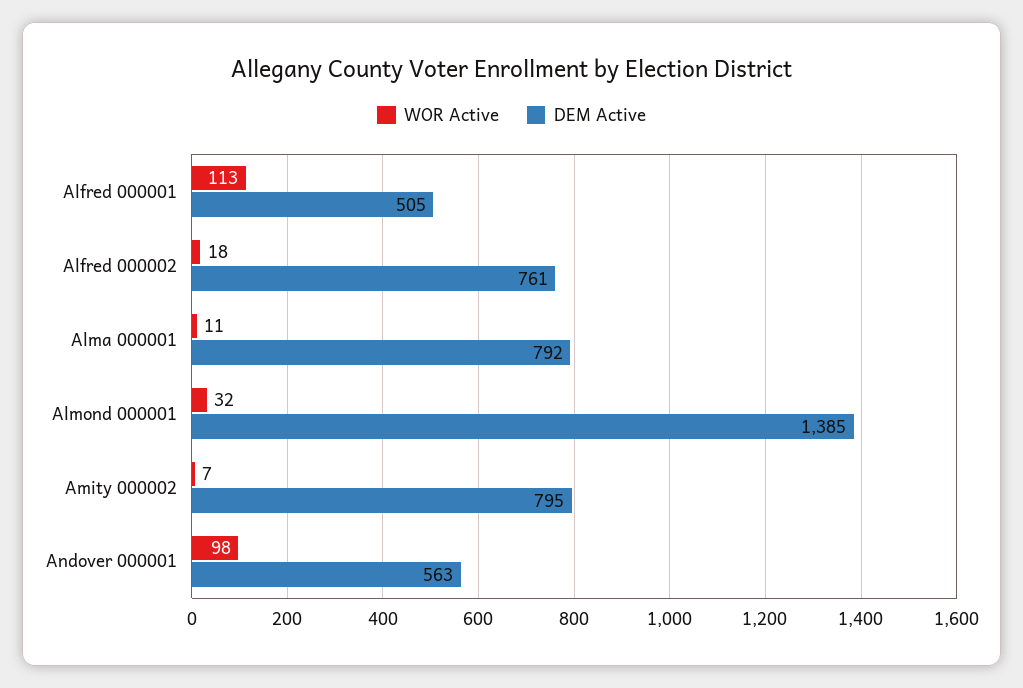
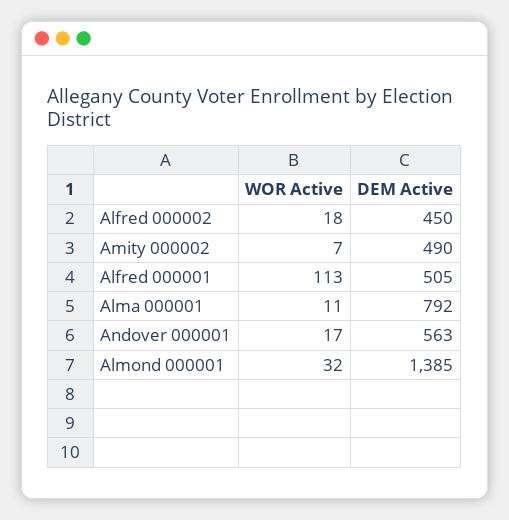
DEM Active, Alfred 000002: 761 -> 450
DEM Active, Amity 000002: 795 -> 490
WOR Active, Andover 000001: 98 -> 17

